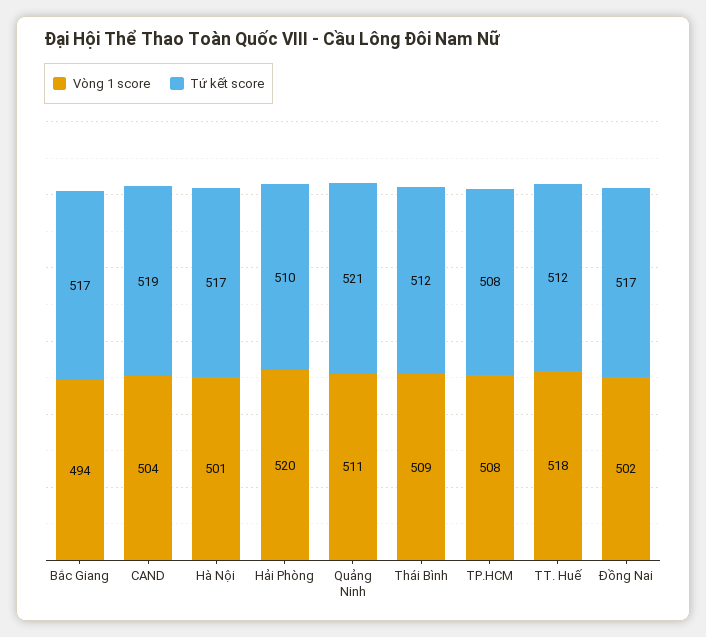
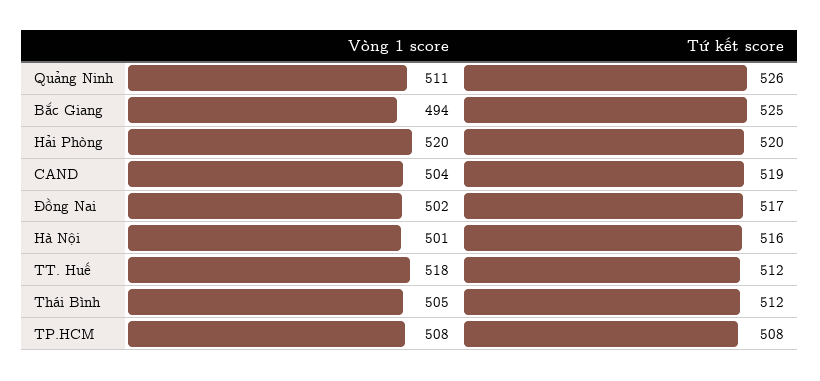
Tứ kết score, Bắc Giang: 517 -> 525
Tứ kết score, Hà Nội: 517 -> 516
Tứ kết score, Hải Phòng: 510 -> 520
Tứ kết score, Quảng Ninh: 521 -> 526
Vòng 1 score, Thái Bình: 509 -> 505

